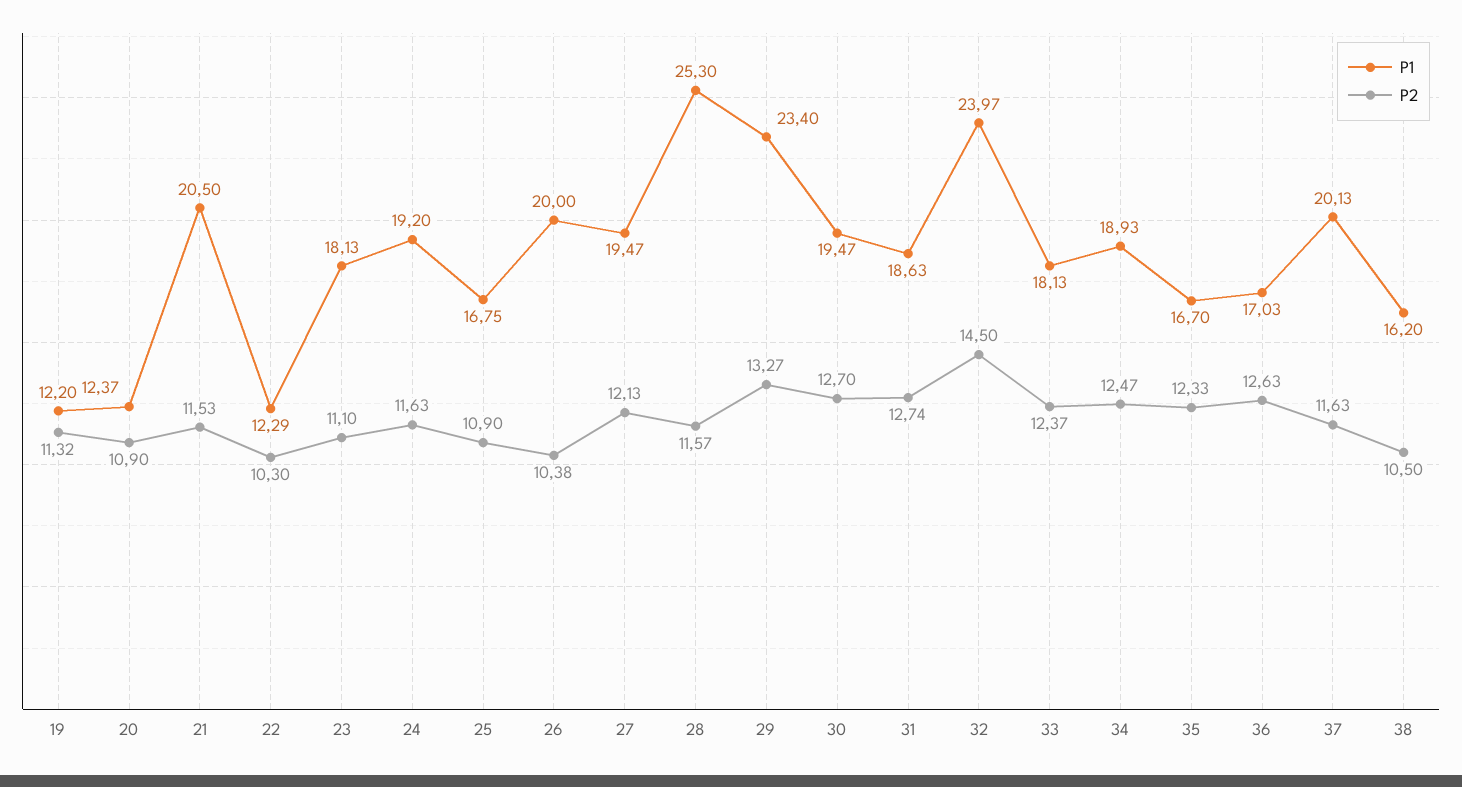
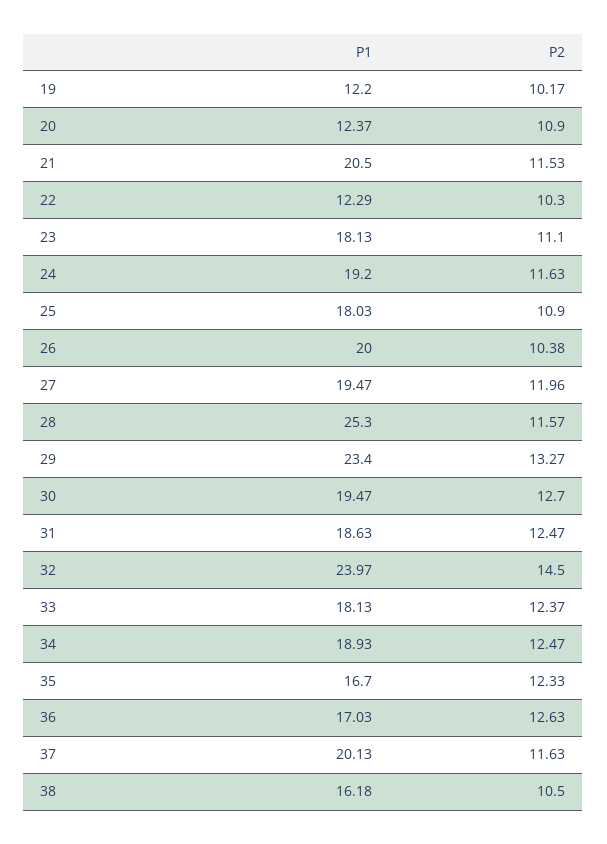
P2, 19: 11.32 -> 10.17
P1, 25: 16.75 -> 18.03
P2, 27: 12.13 -> 11.96
P2, 31: 12.74 -> 12.47
P1, 38: 16.2 -> 16.18

